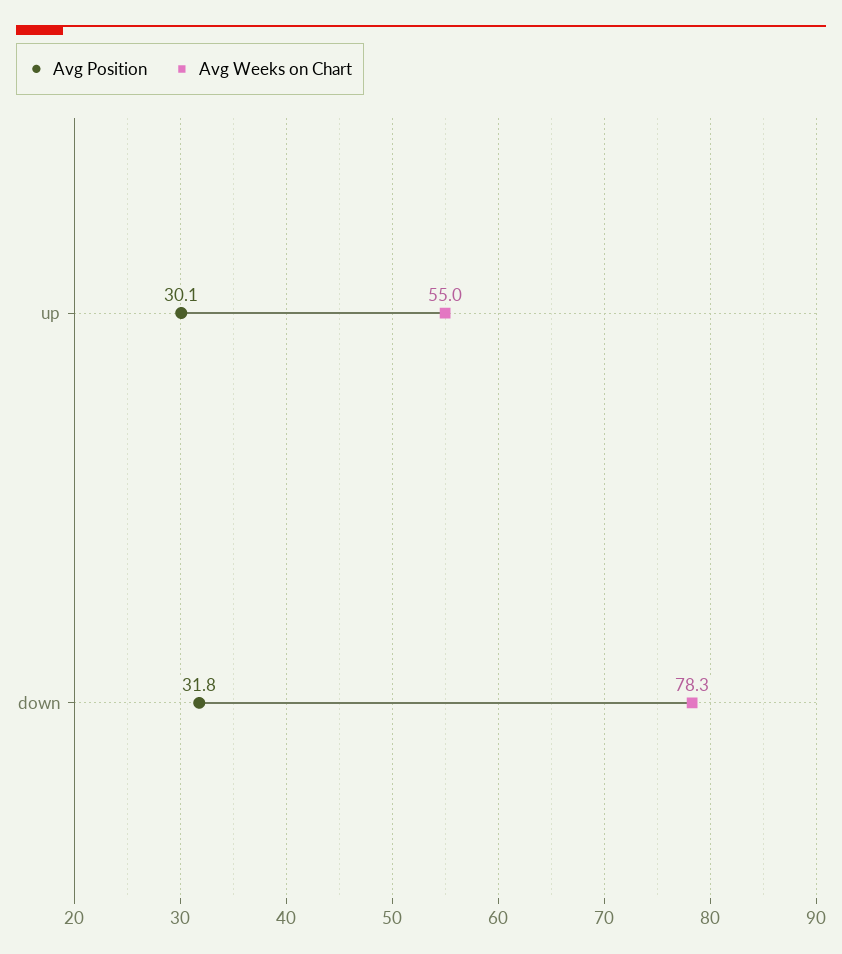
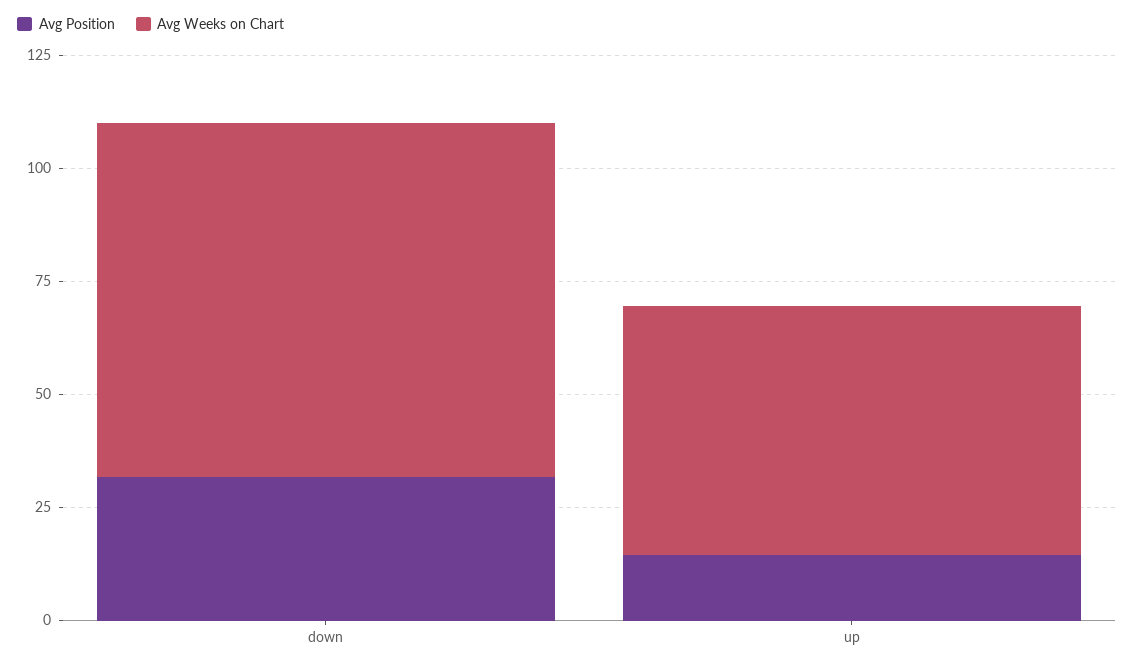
Avg Position, up: 30.1 -> 15

